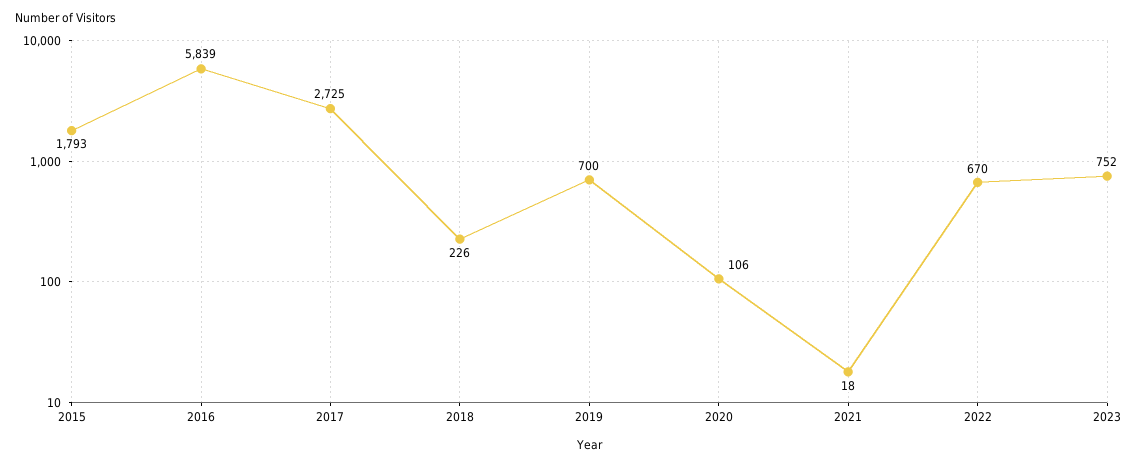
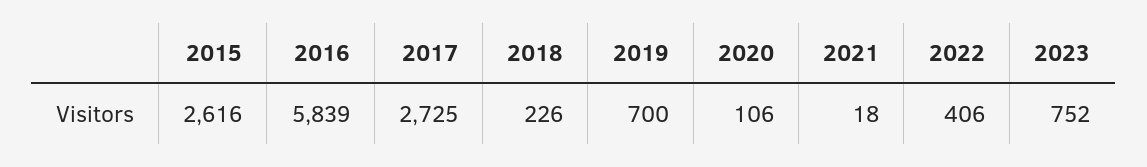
2015: 1793 -> 2616
2022: 670 -> 406

